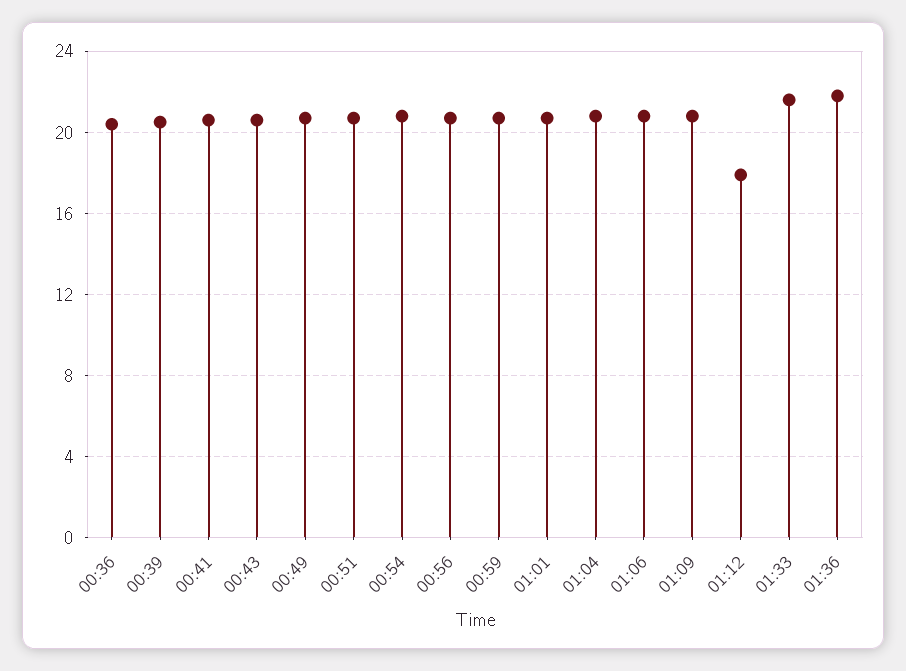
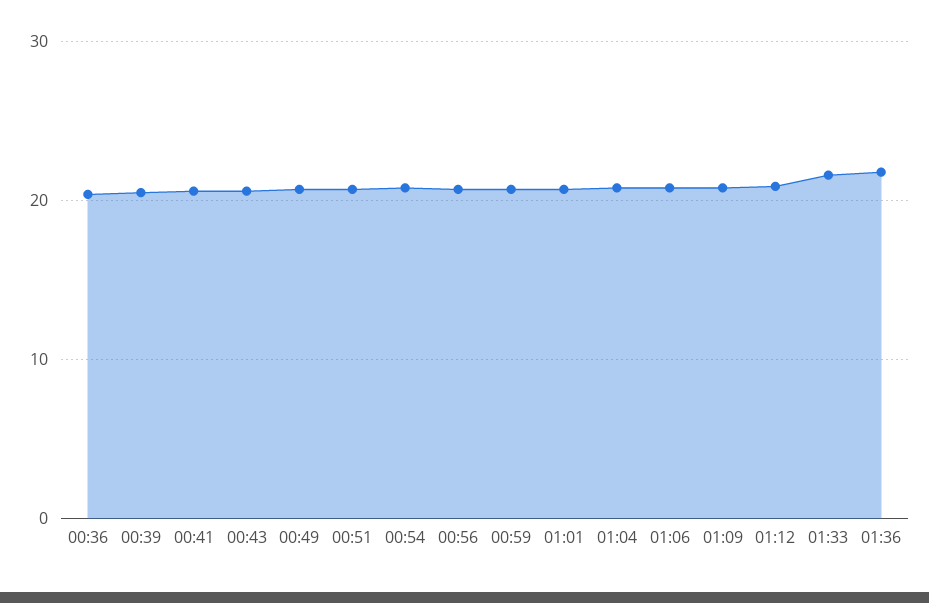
01:12: 18 -> 21

